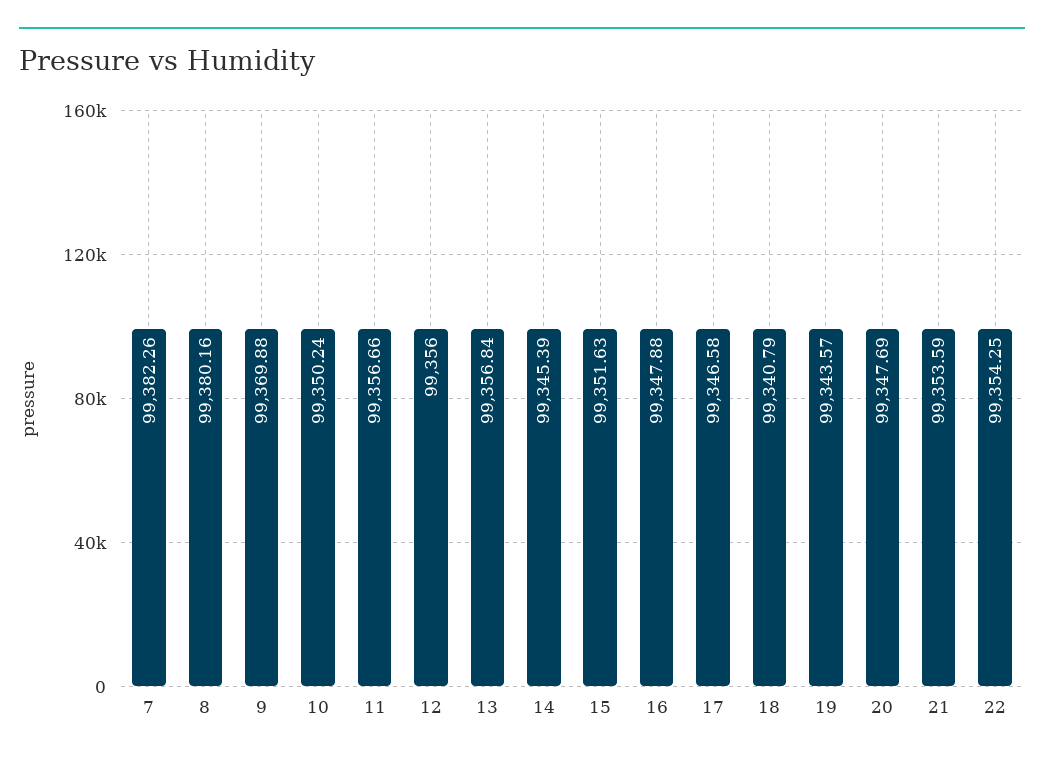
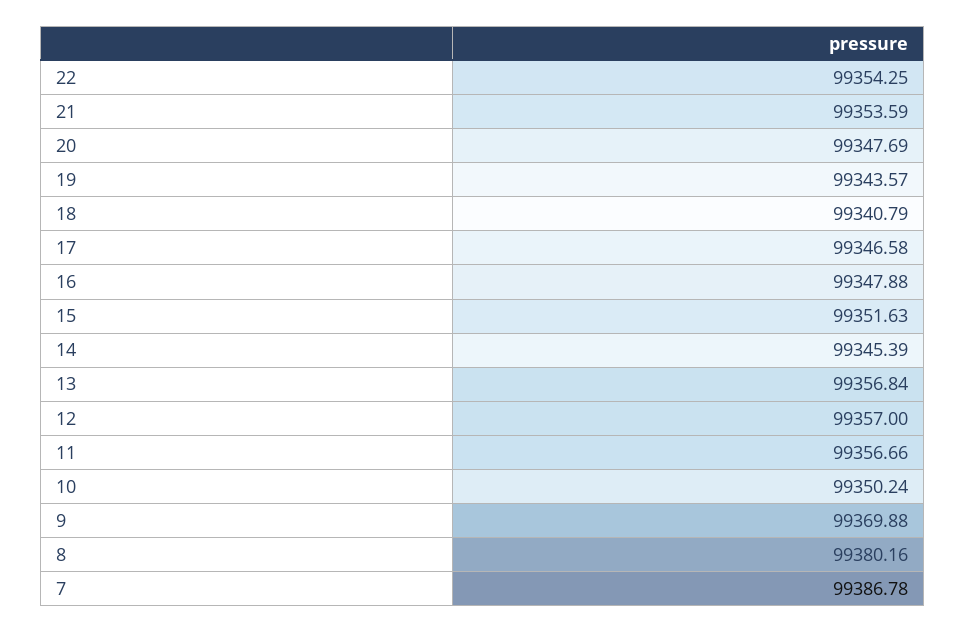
7: 99382.26 -> 99386.78
12: 99356 -> 99357

